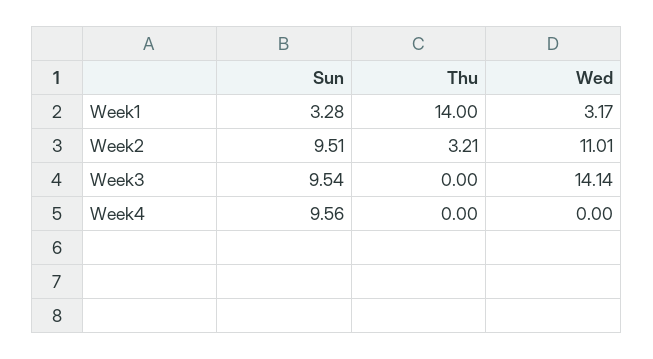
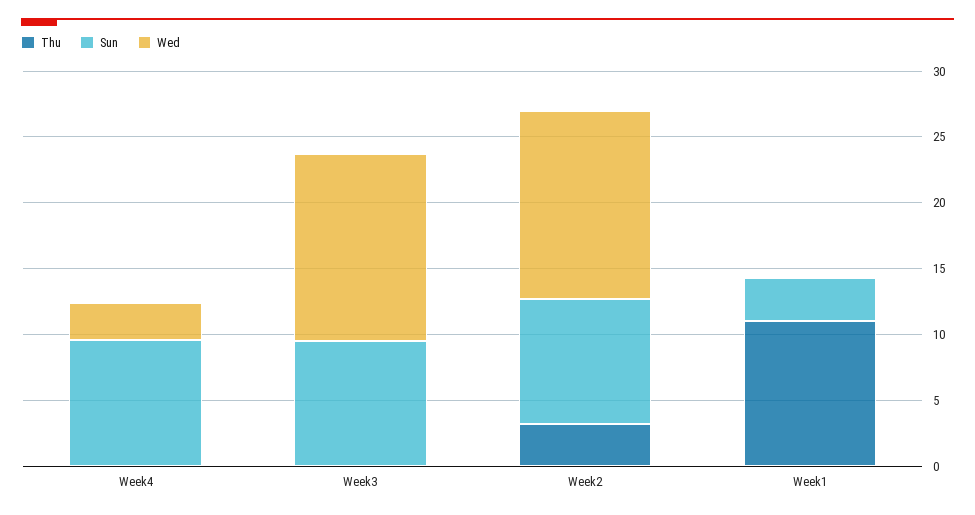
Thu, Week1: 14 -> 11
Wed, Week1: 3.17 -> 0
Wed, Week2: 11.01 -> 14
Wed, Week4: 0 -> 3

